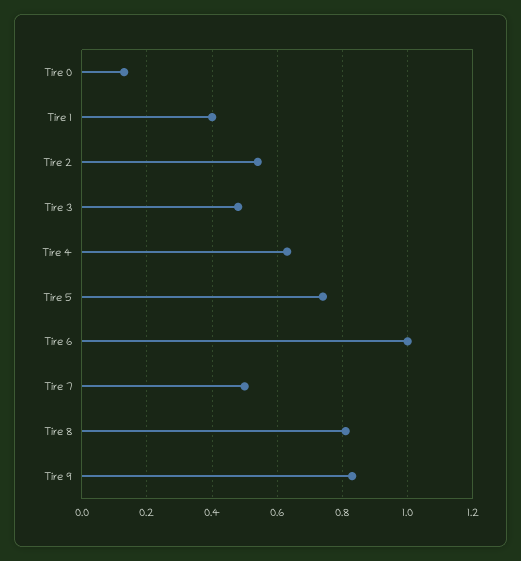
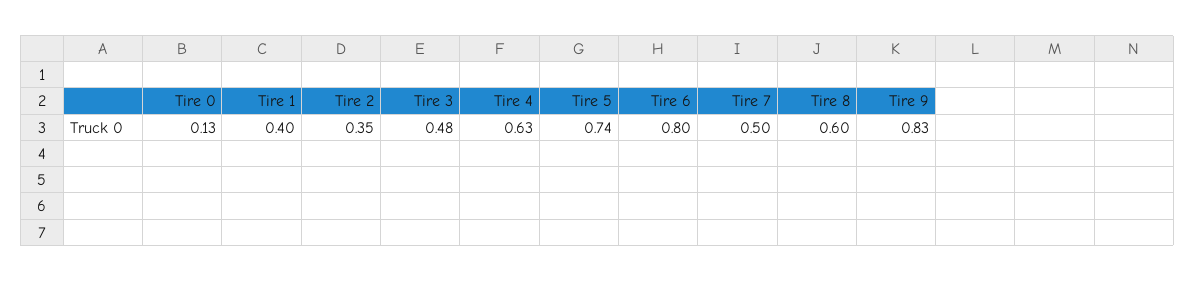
Tire 2: 0.55 -> 0.35
Tire 6: 1 -> 0.8
Tire 8: 0.8 -> 0.6

